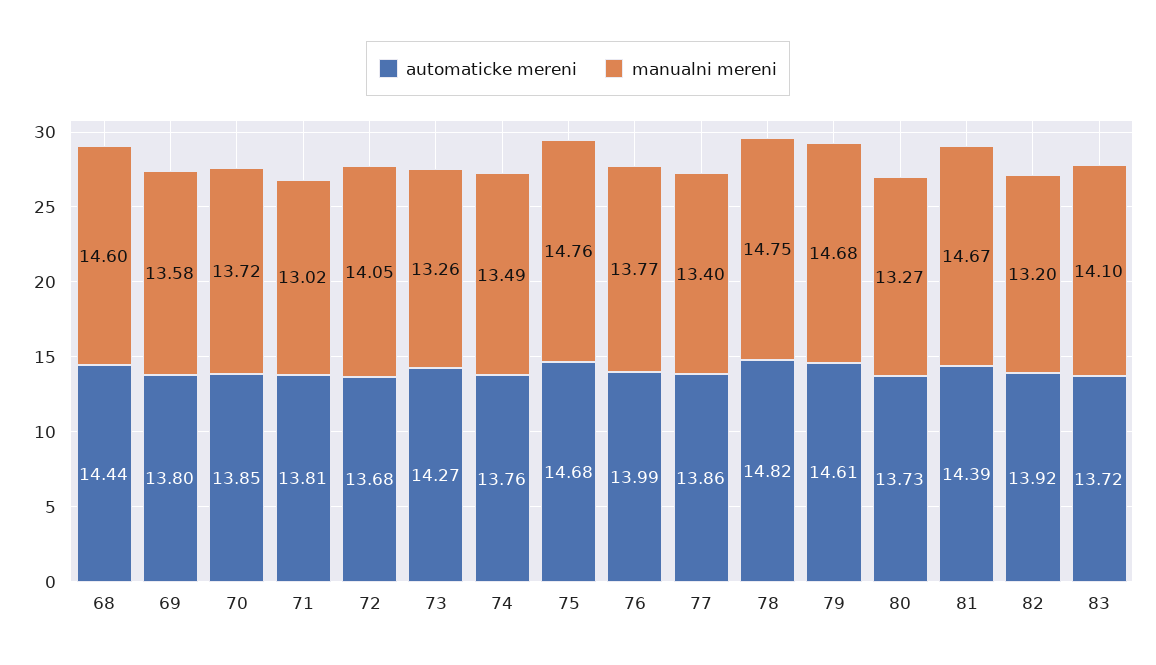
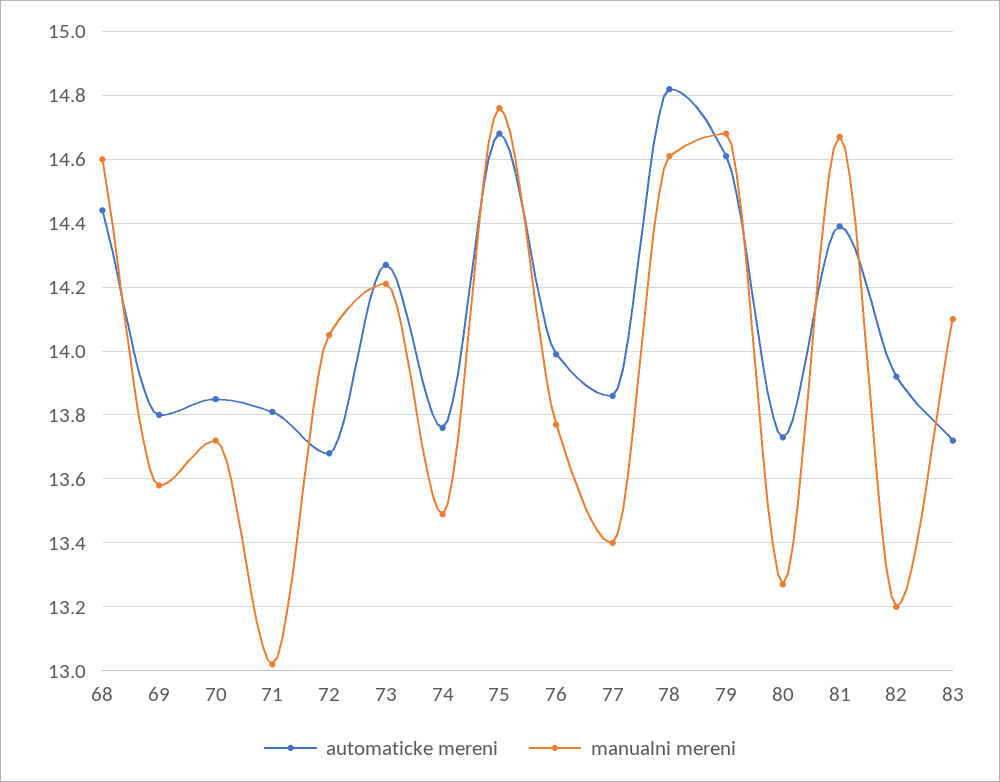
manualni mereni, 73: 13.26 -> 14.2
manualni mereni, 78: 14.75 -> 14.6

